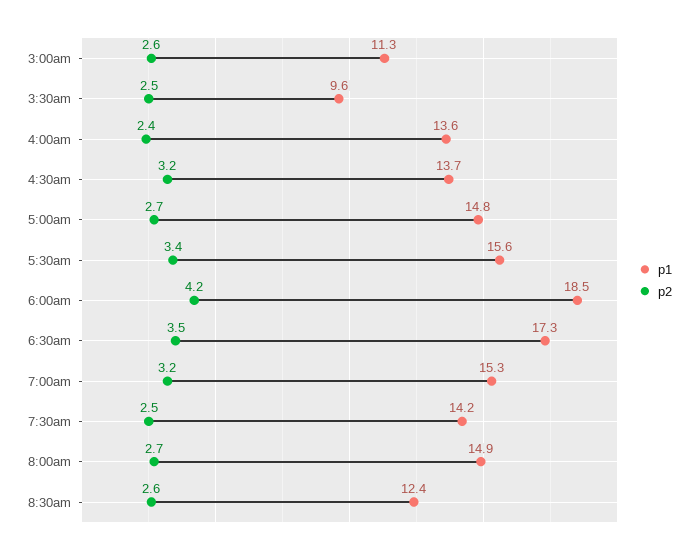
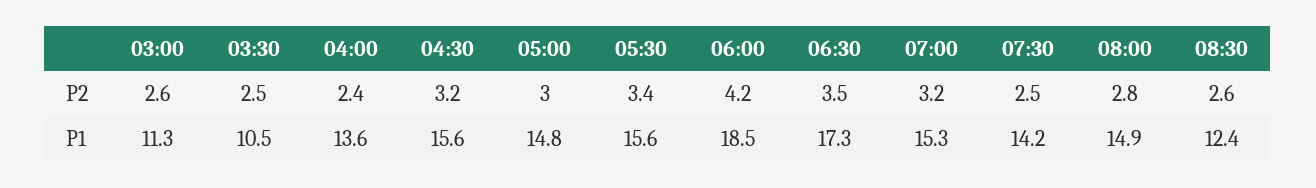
p1, 3:30am: 9.6 -> 10.5
p1, 4:30am: 13.7 -> 15.6
p2, 5:00am: 2.7 -> 3
p2, 8:00am: 2.7 -> 2.8

